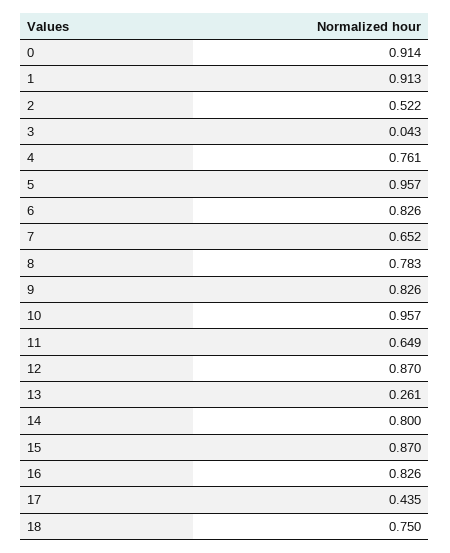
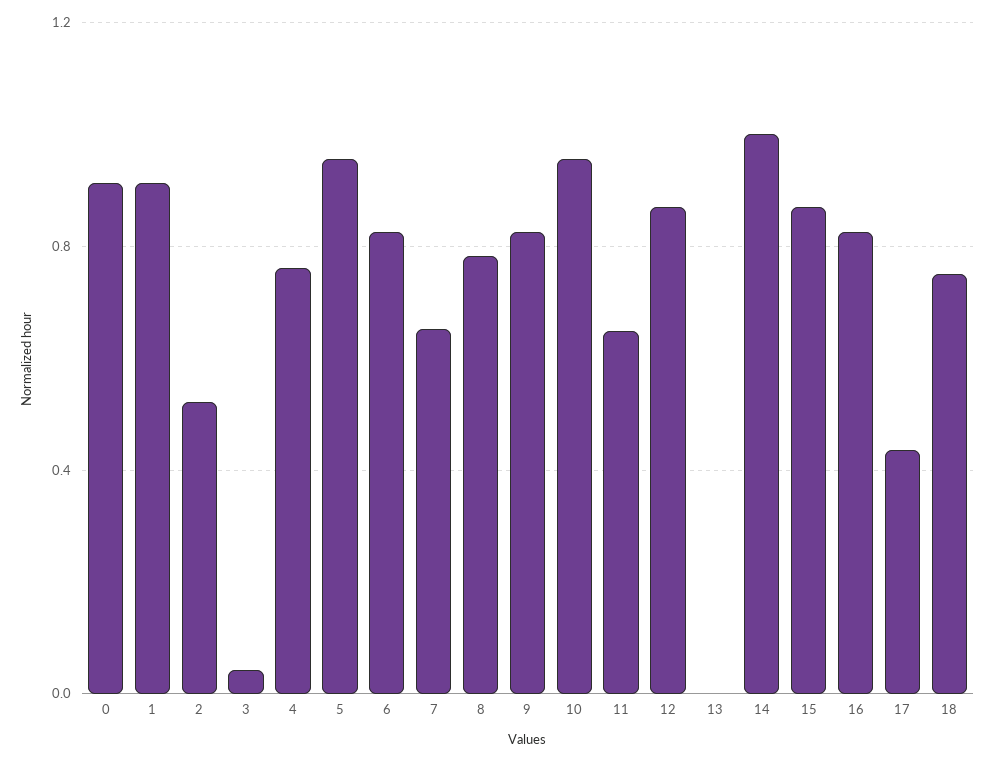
13: 0.261 -> 0
14: 0.8 -> 1

